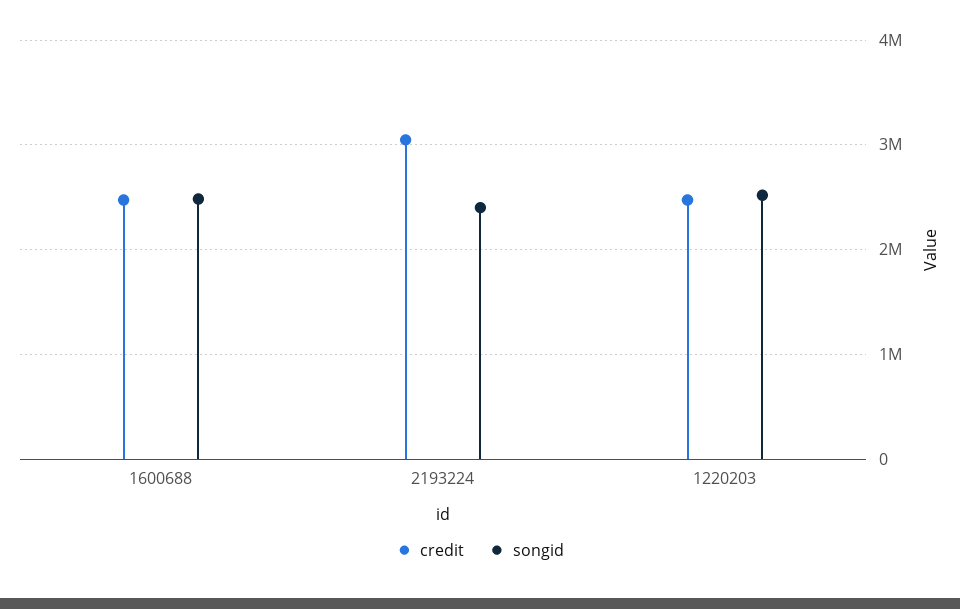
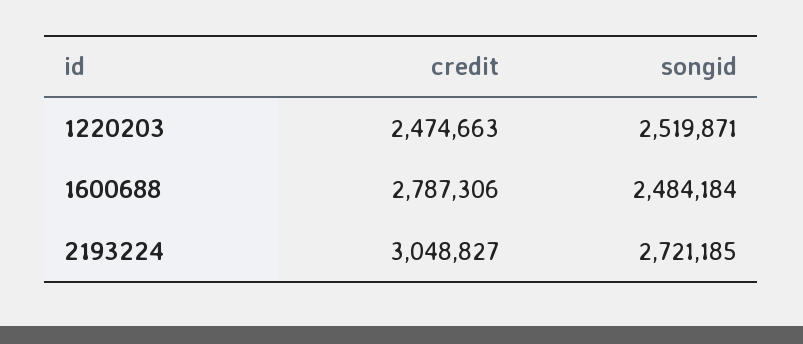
credit, 1600688: 2500000 -> 2787306
songid, 2193224: 2400000 -> 2721185

